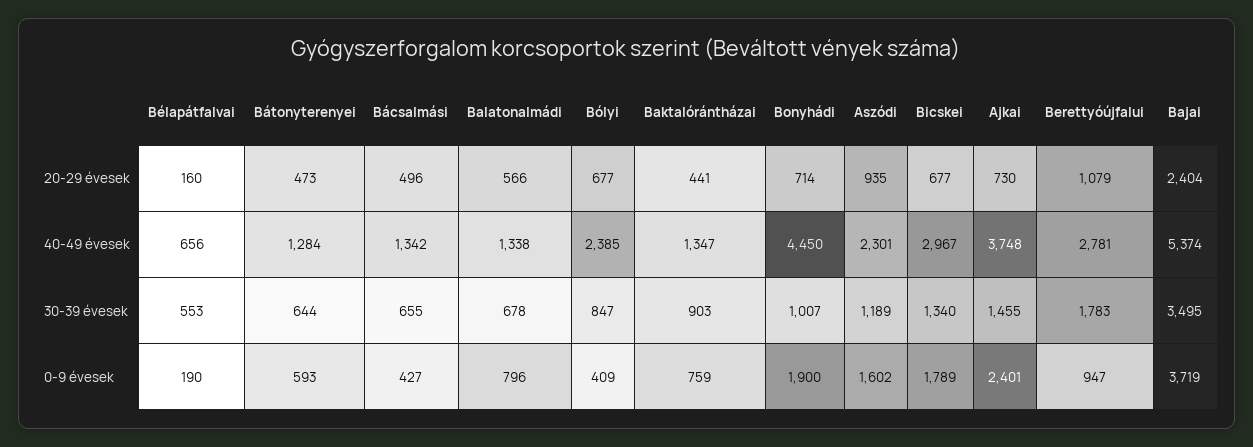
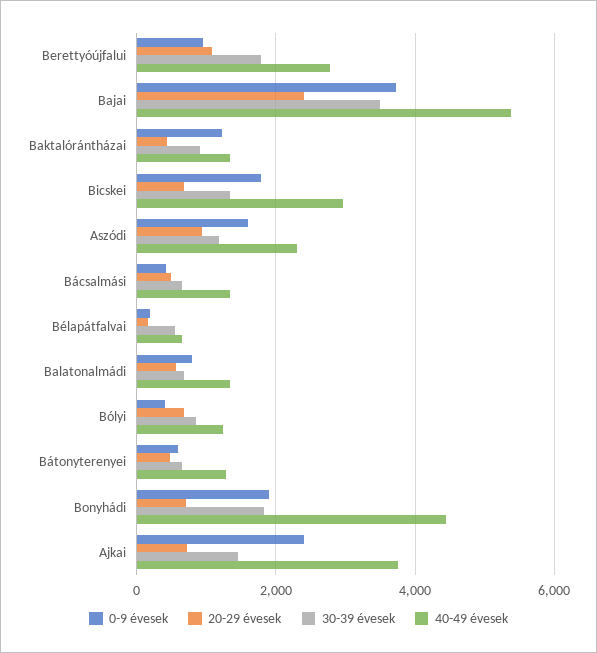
40-49 évesek, Bólyi: 2385 -> 1200
30-39 évesek, Bonyhádi: 1007 -> 1800
0-9 évesek, Baktalórántházai: 759 -> 1200

